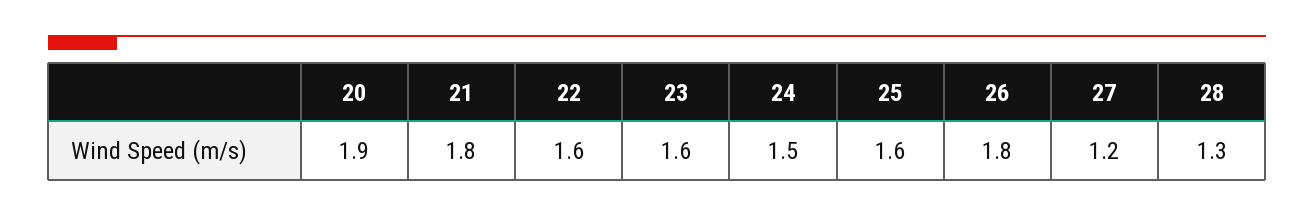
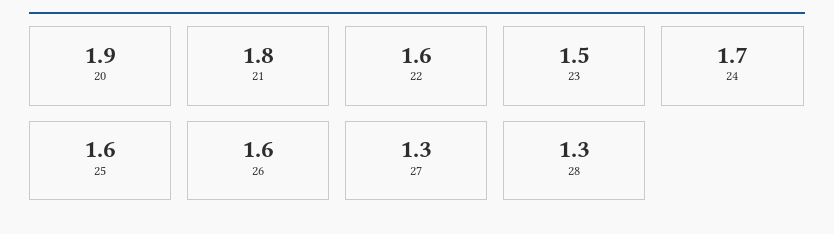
23: 1.6 -> 1.5
24: 1.5 -> 1.7
26: 1.8 -> 1.6
27: 1.2 -> 1.3

